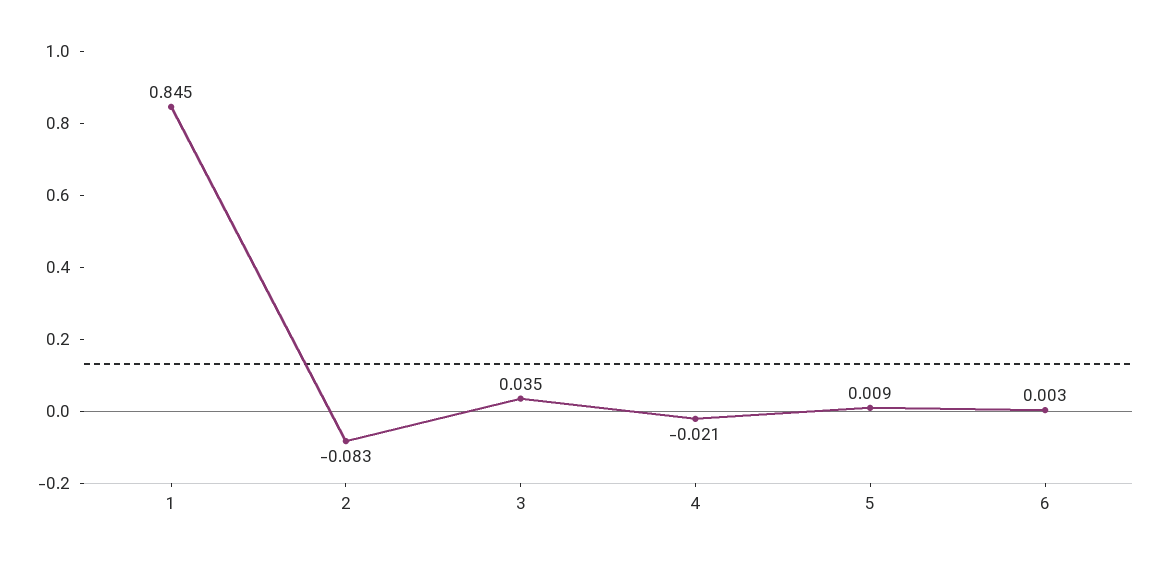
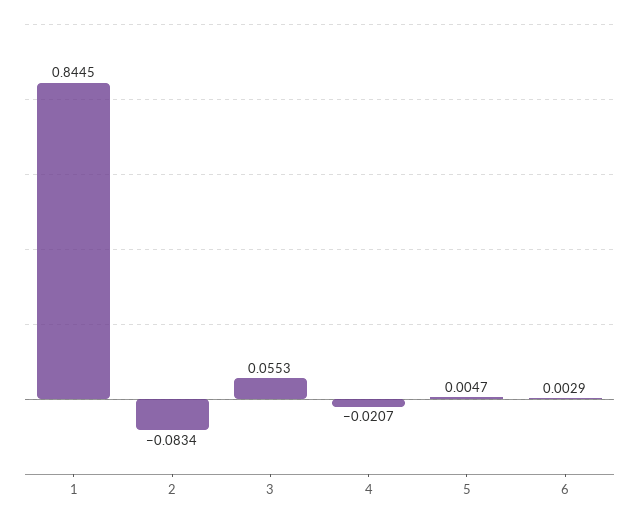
3: 0.035 -> 0.0553
5: 0.009 -> 0.0047

